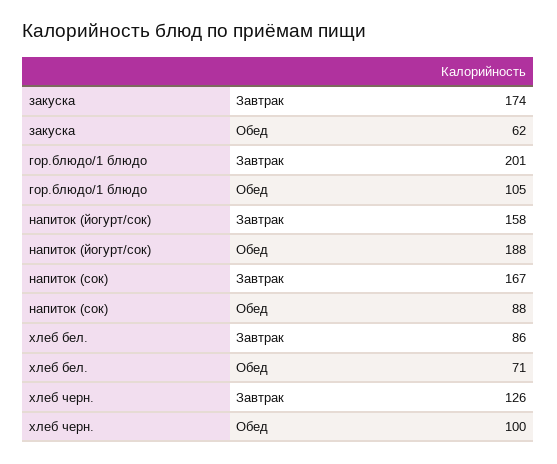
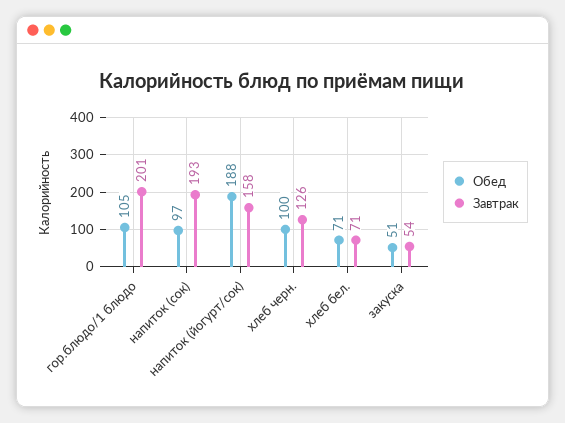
Завтрак, закуска: 174 -> 54
Обед, закуска: 62 -> 51
Завтрак, напиток (сок): 167 -> 193
Обед, напиток (сок): 88 -> 97
Завтрак, хлеб бел.: 86 -> 71

